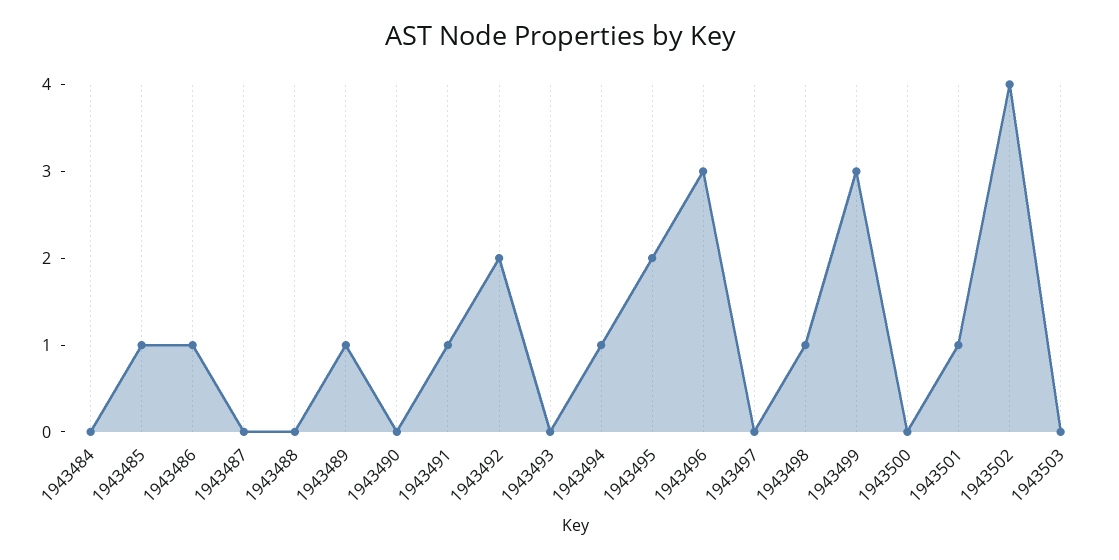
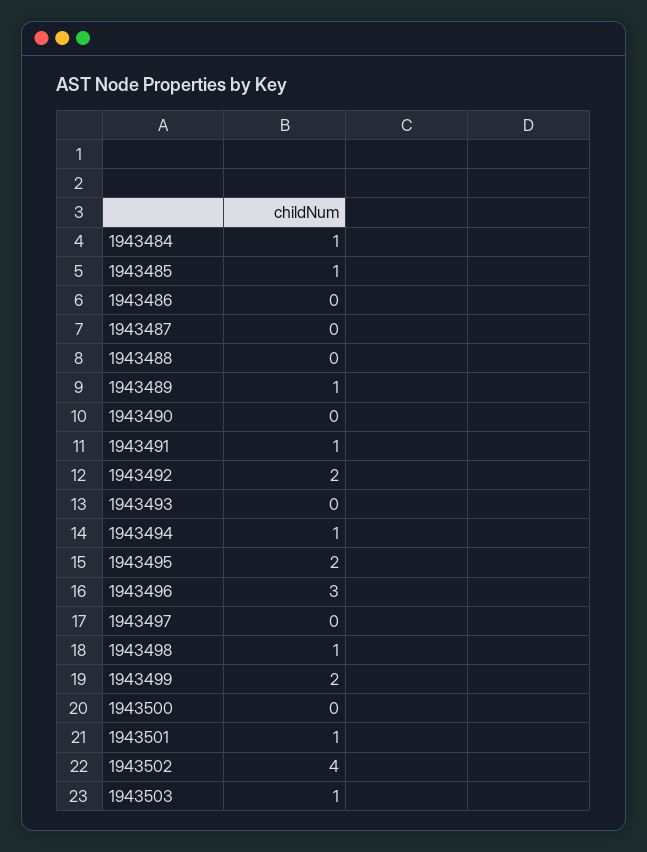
1943484: 0 -> 1
1943486: 1 -> 0
1943499: 3 -> 2
1943503: 0 -> 1

